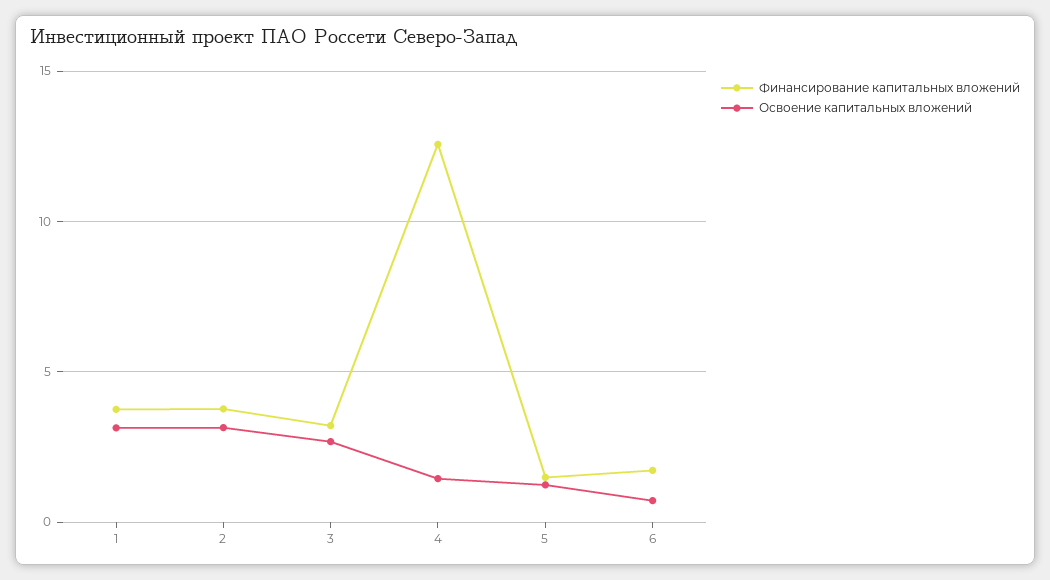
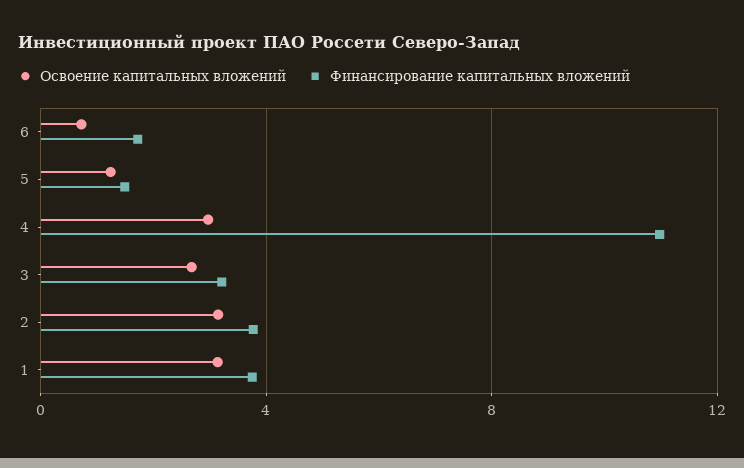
Финансирование капитальных вложений, 4: 12.5 -> 11
Освоение капитальных вложений, 4: 1.5 -> 3

